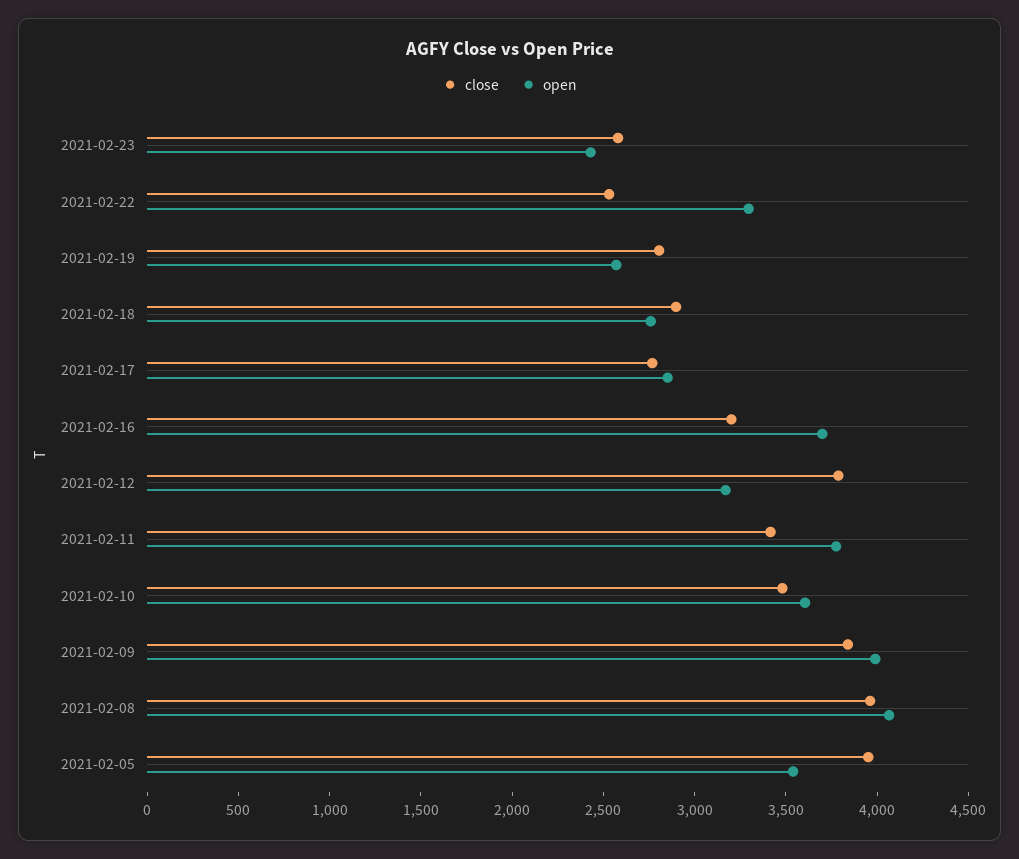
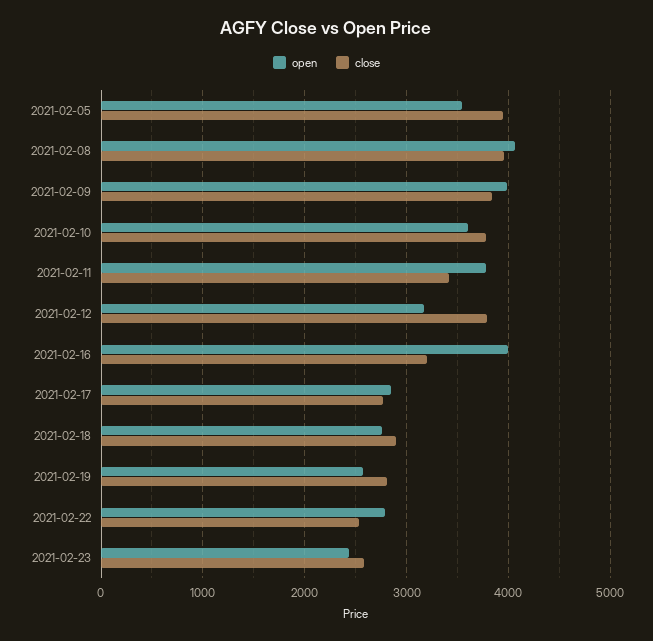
open, 2021-02-22: 3300 -> 2800
open, 2021-02-16: 3700 -> 4000
close, 2021-02-10: 3500 -> 3800

